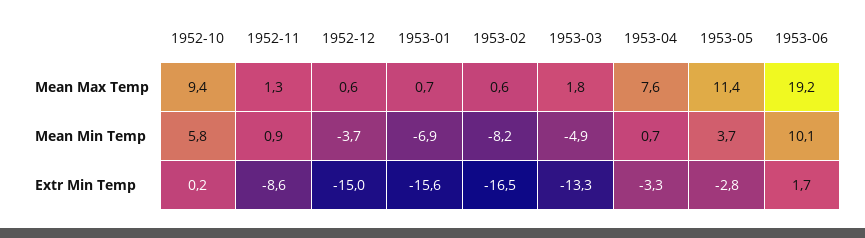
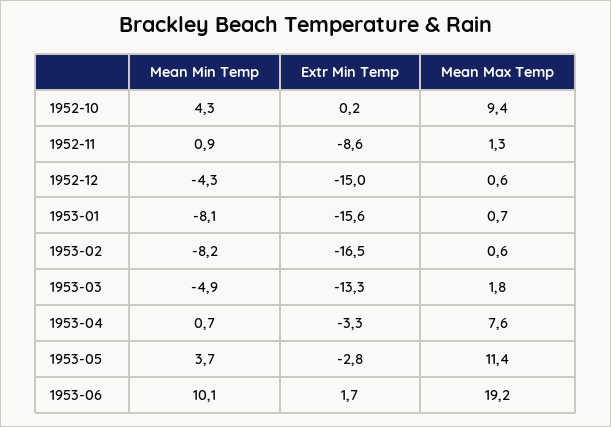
1952-10, Mean Min Temp: 5.8 -> 4.3
1952-12, Mean Min Temp: -3.7 -> -4.3
1953-01, Mean Min Temp: -6.9 -> -8.1

